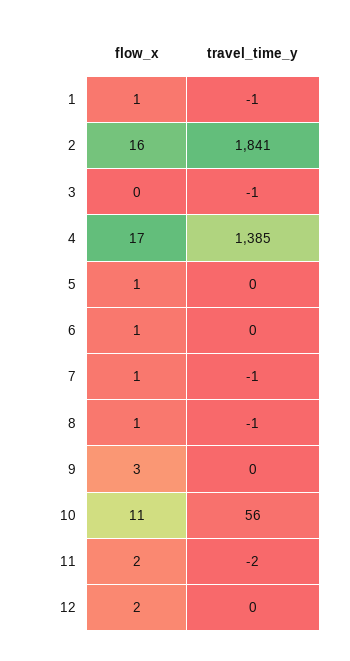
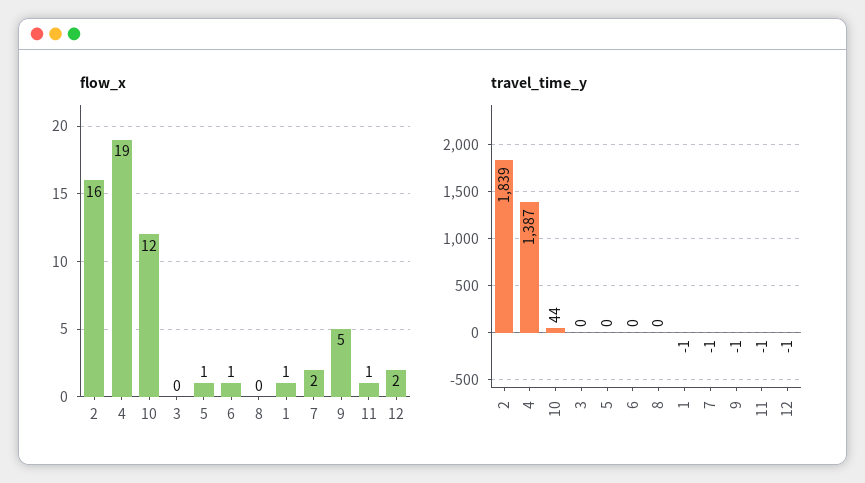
travel_time_y, 2: 1841 -> 1839
travel_time_y, 3: -1 -> 0
flow_x, 4: 17 -> 19
travel_time_y, 4: 1385 -> 1387
flow_x, 7: 1 -> 2
flow_x, 8: 1 -> 0
travel_time_y, 8: -1 -> 0
flow_x, 9: 3 -> 5
travel_time_y, 9: 0 -> -1
flow_x, 10: 11 -> 12
travel_time_y, 10: 56 -> 44
flow_x, 11: 2 -> 1
travel_time_y, 11: -2 -> -1
travel_time_y, 12: 0 -> -1

